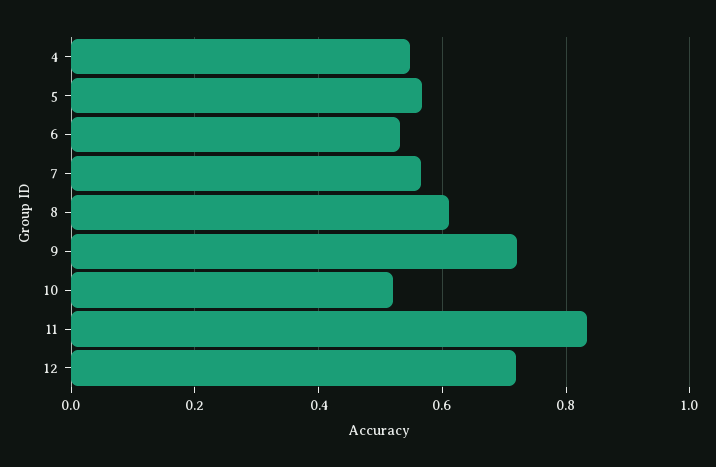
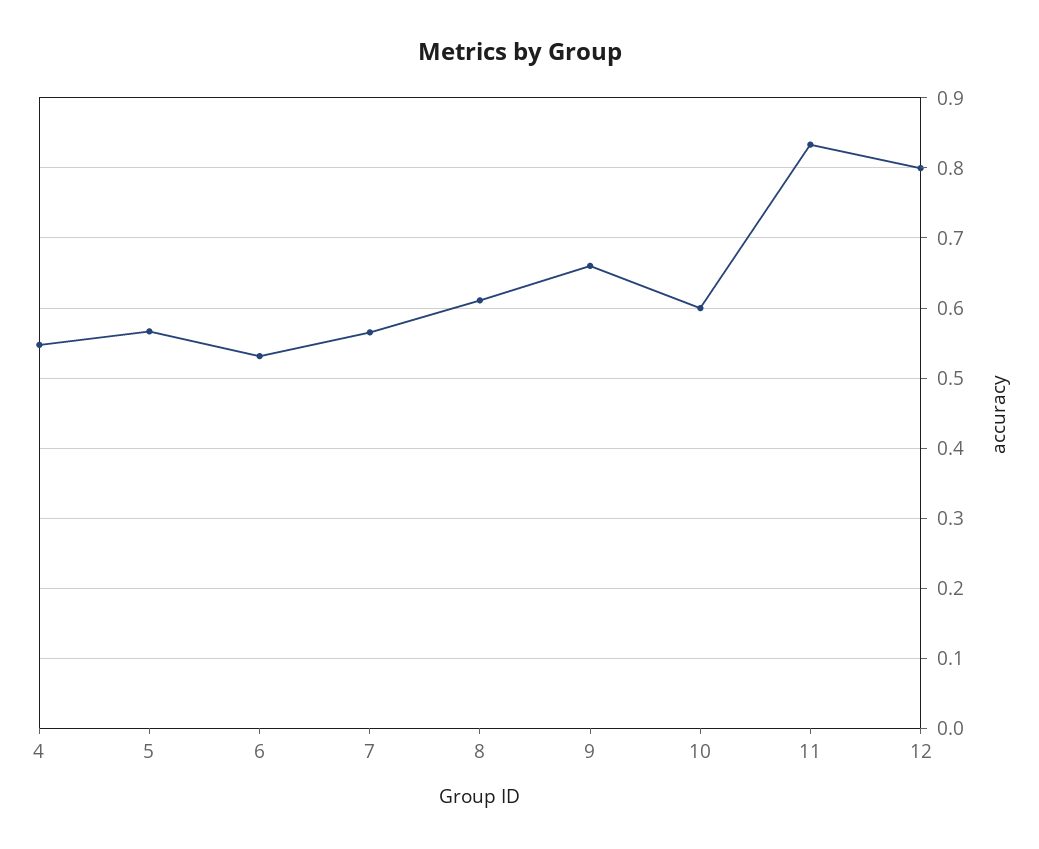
9: 0.72 -> 0.66
10: 0.52 -> 0.6
12: 0.72 -> 0.8

